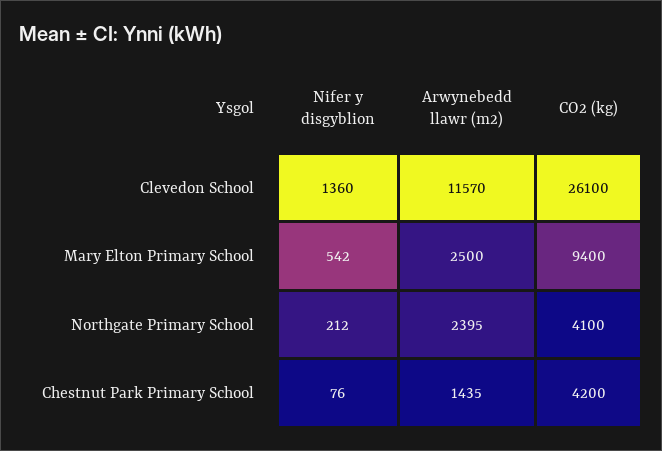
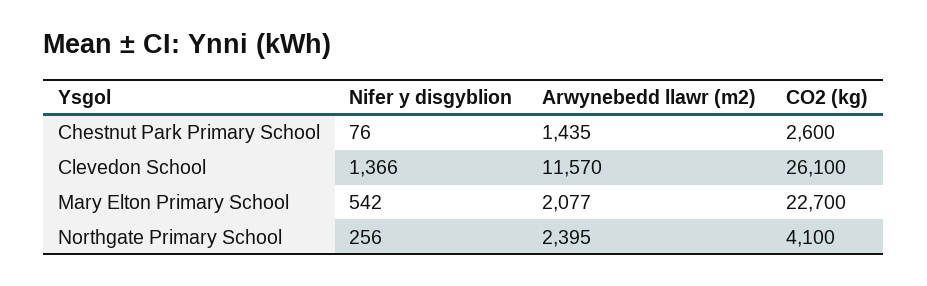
Nifer y disgyblion, Clevedon School: 1360 -> 1366
Arwynebedd llawr (m2), Mary Elton Primary School: 2500 -> 2077
CO2 (kg), Mary Elton Primary School: 9400 -> 22700
Nifer y disgyblion, Northgate Primary School: 212 -> 256
CO2 (kg), Chestnut Park Primary School: 4200 -> 2600

